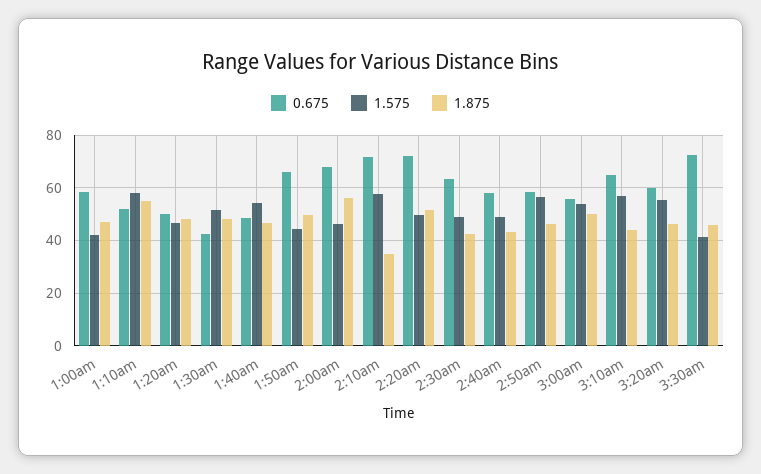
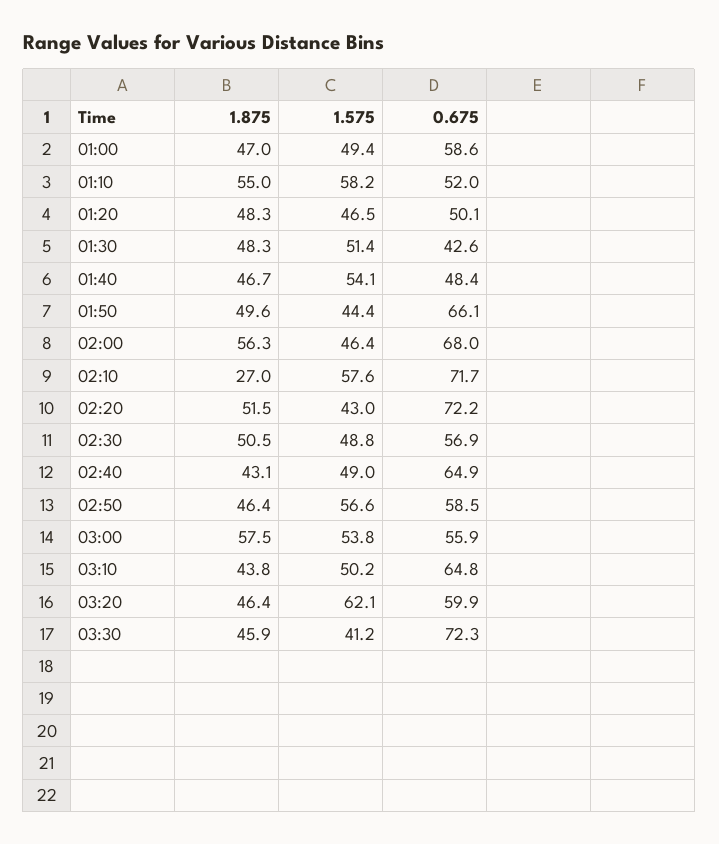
1.575, 1:00am: 42.5 -> 49.4
1.875, 2:10am: 35 -> 27
1.575, 2:20am: 50 -> 43
0.675, 2:30am: 62.5 -> 56.9
1.875, 2:30am: 42.5 -> 50.5
0.675, 2:40am: 57.5 -> 64.9
1.875, 3:00am: 50 -> 57.5
1.575, 3:10am: 57.5 -> 50.2
1.575, 3:20am: 55 -> 62.1

